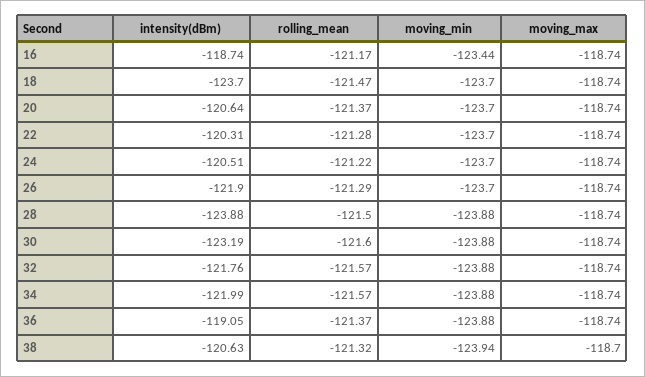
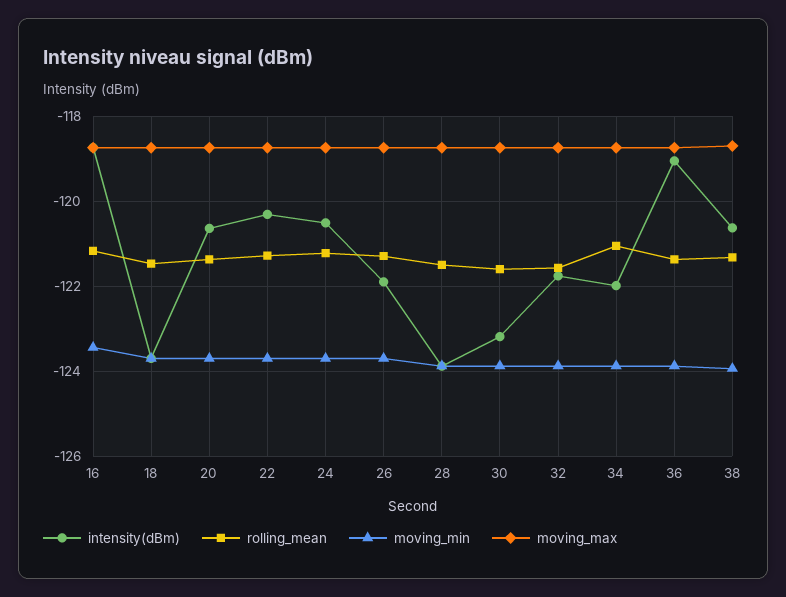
rolling_mean, 34: -121.57 -> -121

